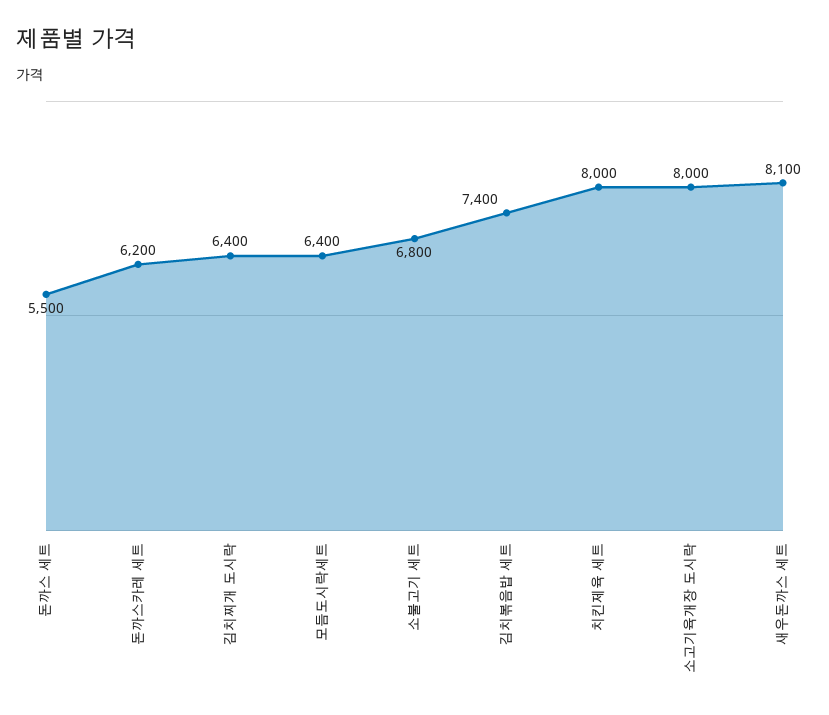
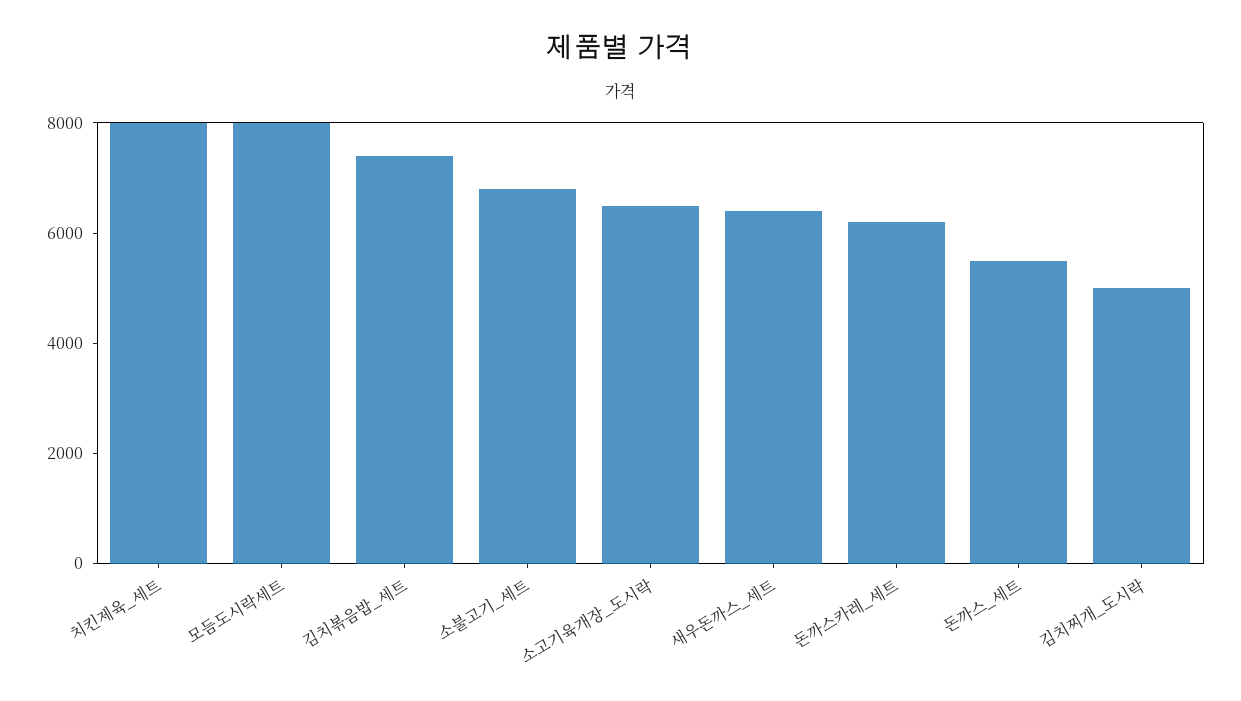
김치찌개 도시락: 6400 -> 5000
모듬도시락세트: 6400 -> 8000
소고기육개장 도시락: 8000 -> 6500
새우돈까스 세트: 8100 -> 6500

